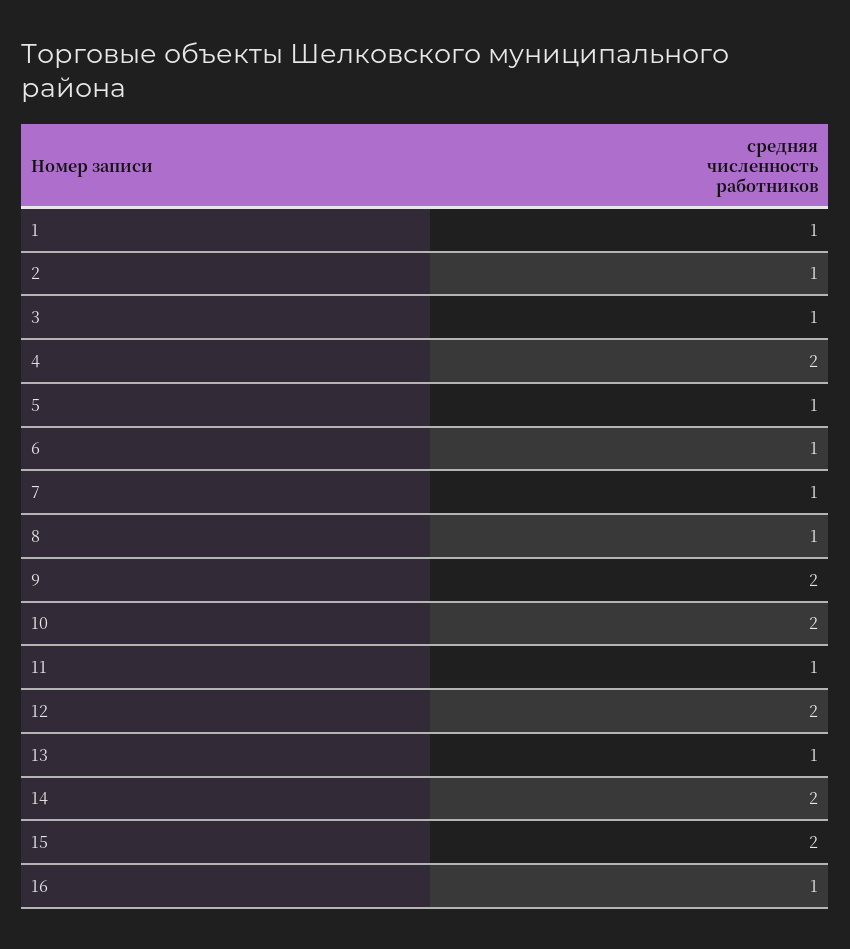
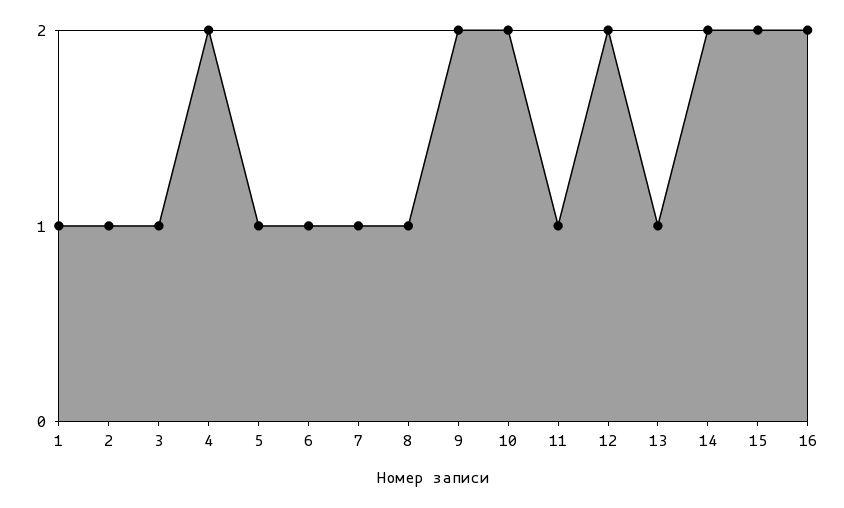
16: 1 -> 2

